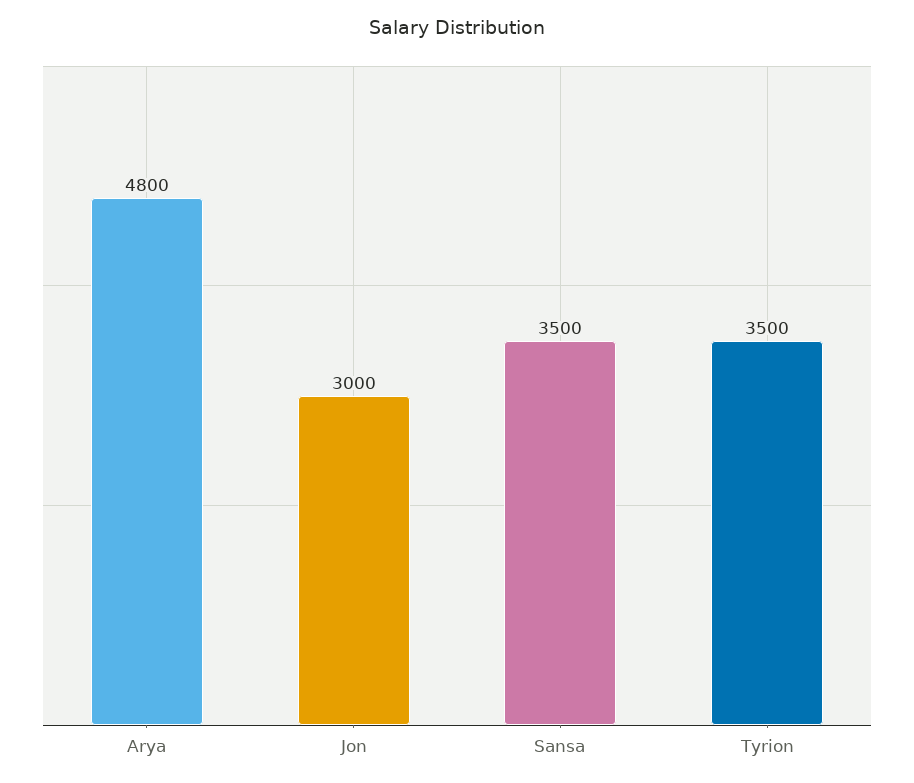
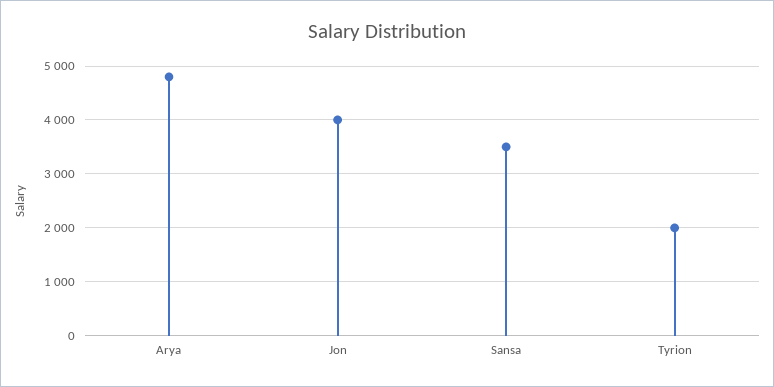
Jon: 3000 -> 4000
Tyrion: 3500 -> 2000

